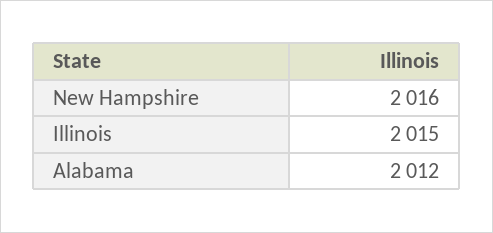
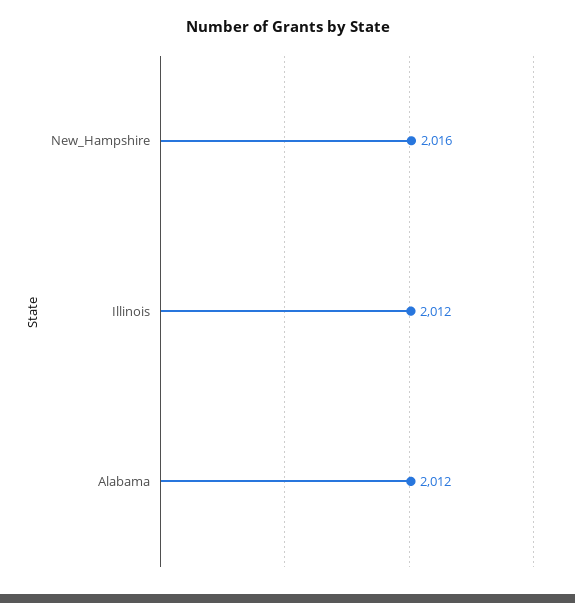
Illinois: 2015 -> 2012

